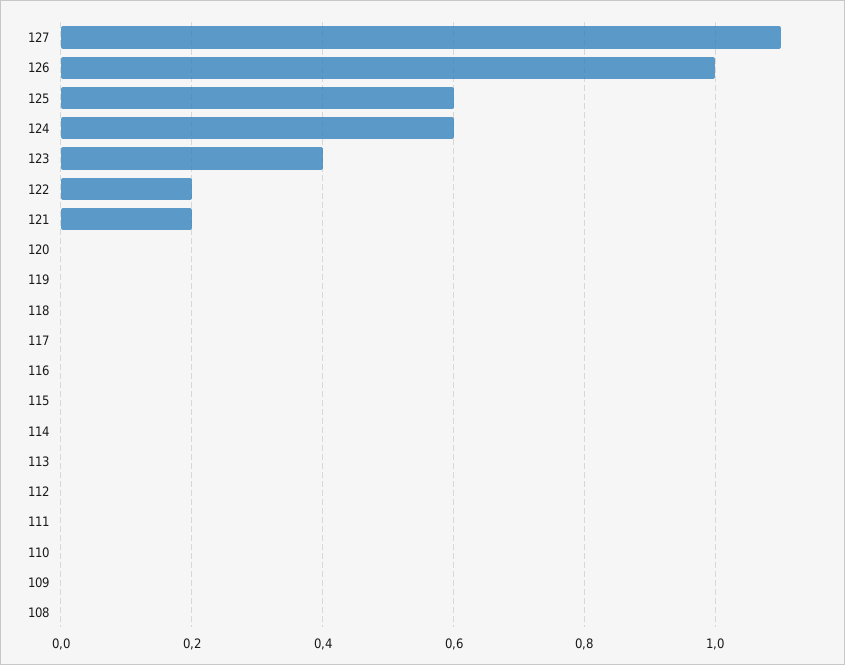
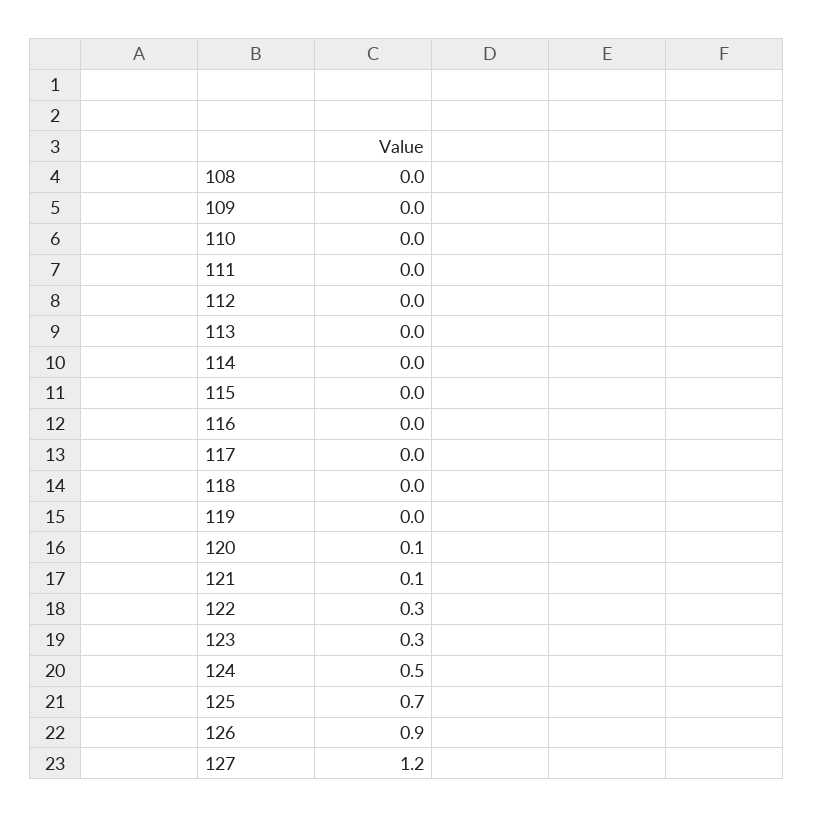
127: 1.1 -> 1.2
126: 1 -> 0.9
125: 0.6 -> 0.7
124: 0.6 -> 0.5
123: 0.4 -> 0.3
122: 0.2 -> 0.3
121: 0.2 -> 0.1
120: 0 -> 0.1

